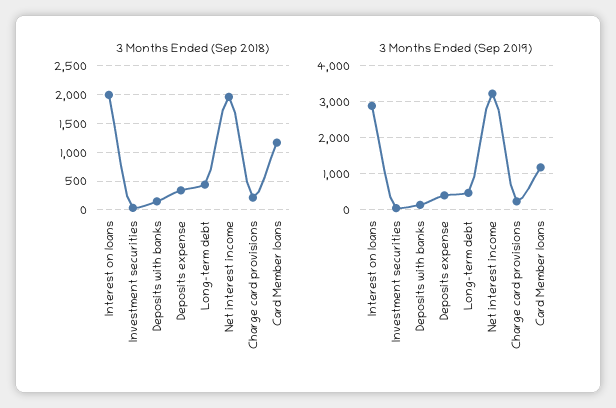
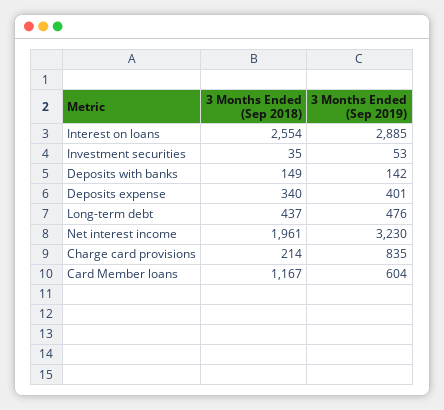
3 Months Ended (Sep 2018), Interest on loans: 2000 -> 2554
3 Months Ended (Sep 2019), Charge card provisions: 200 -> 835
3 Months Ended (Sep 2019), Card Member loans: 1200 -> 604

